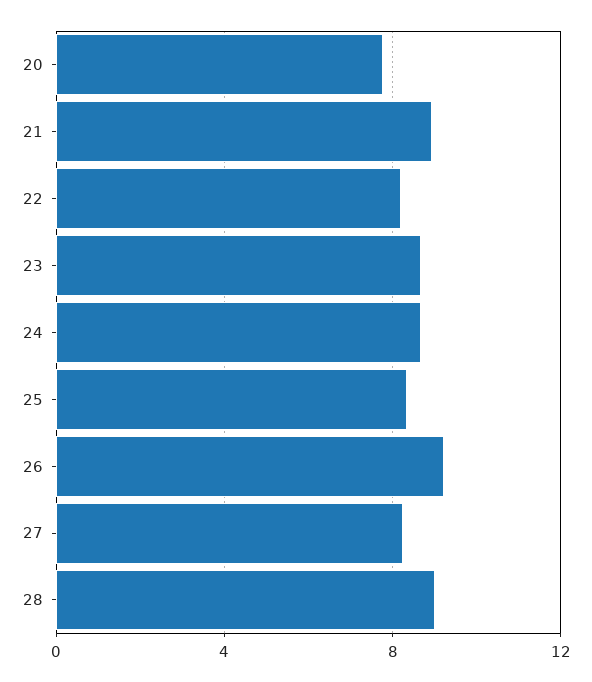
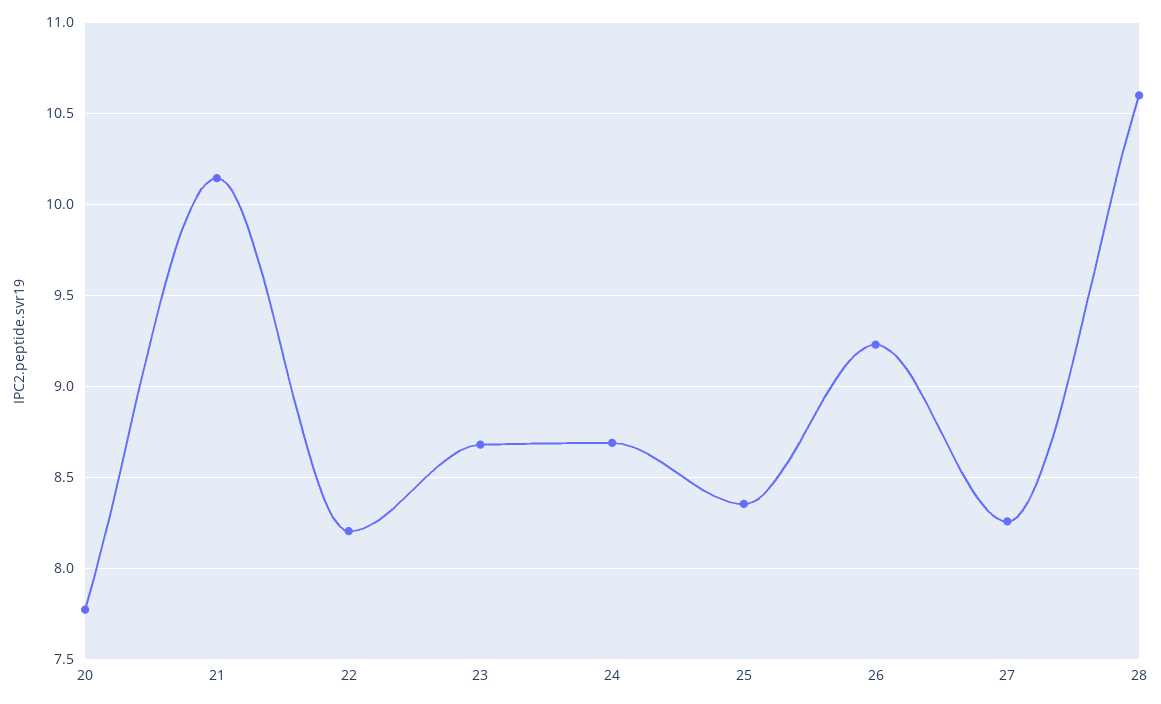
21: 9 -> 10.15
28: 9 -> 10.6

